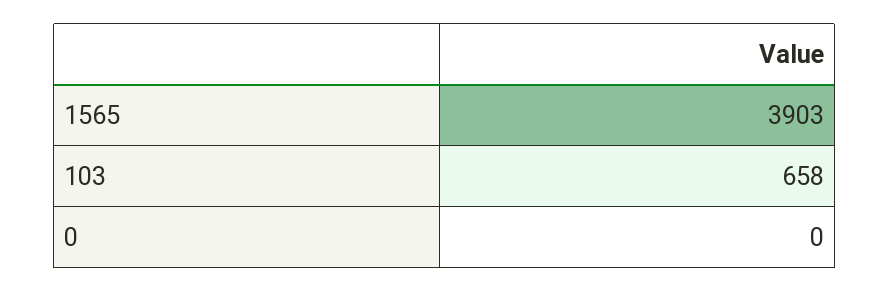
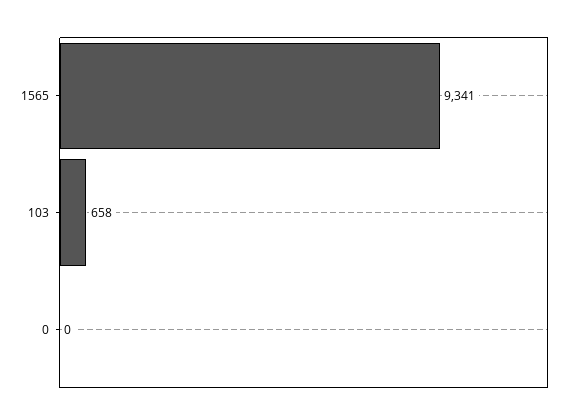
1565: 3903 -> 9341

